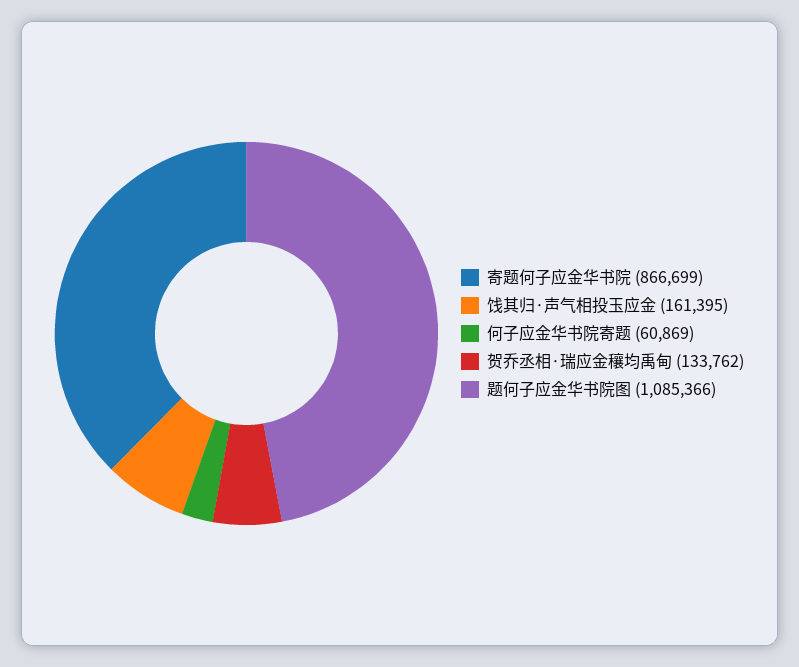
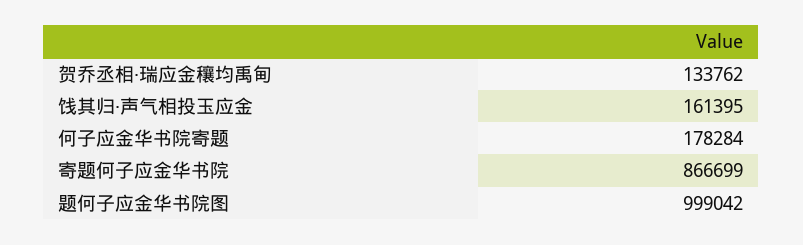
何子应金华书院寄题: 60869 -> 178284
题何子应金华书院图: 1085366 -> 999042

